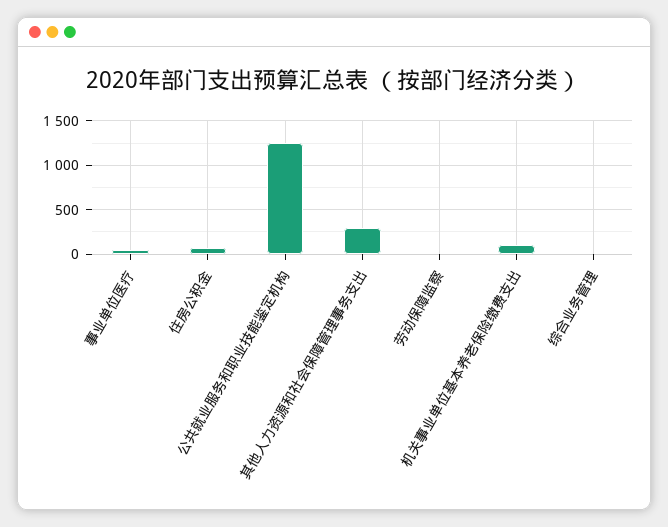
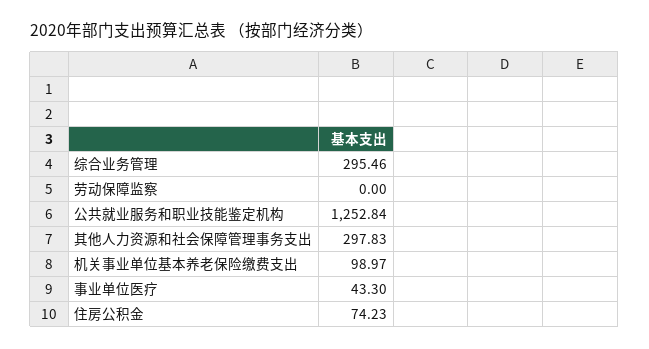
综合业务管理: 0 -> 295.46

